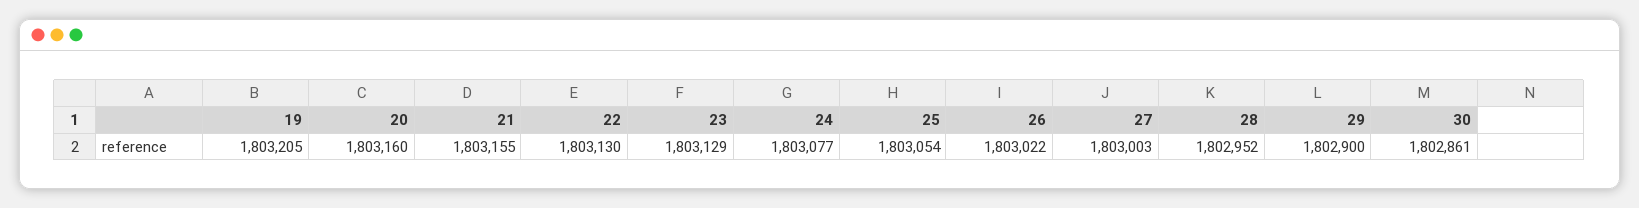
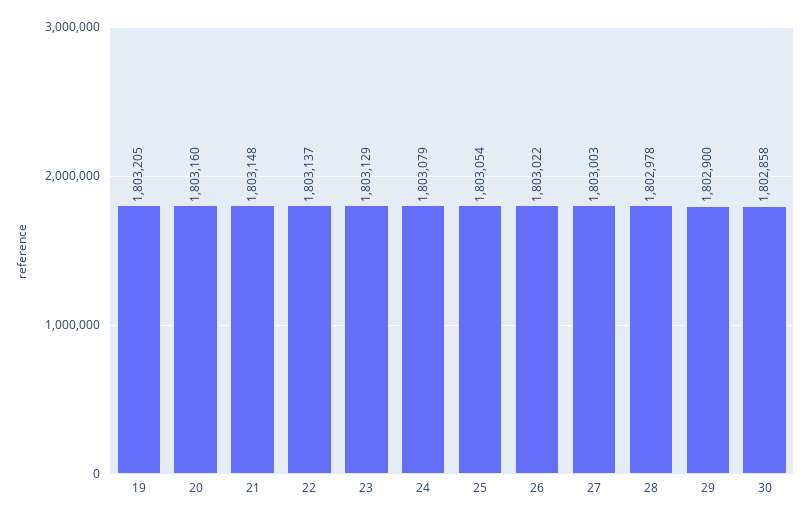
21: 1803155 -> 1803148
22: 1803130 -> 1803137
24: 1803077 -> 1803079
28: 1802952 -> 1802978
30: 1802861 -> 1802858

